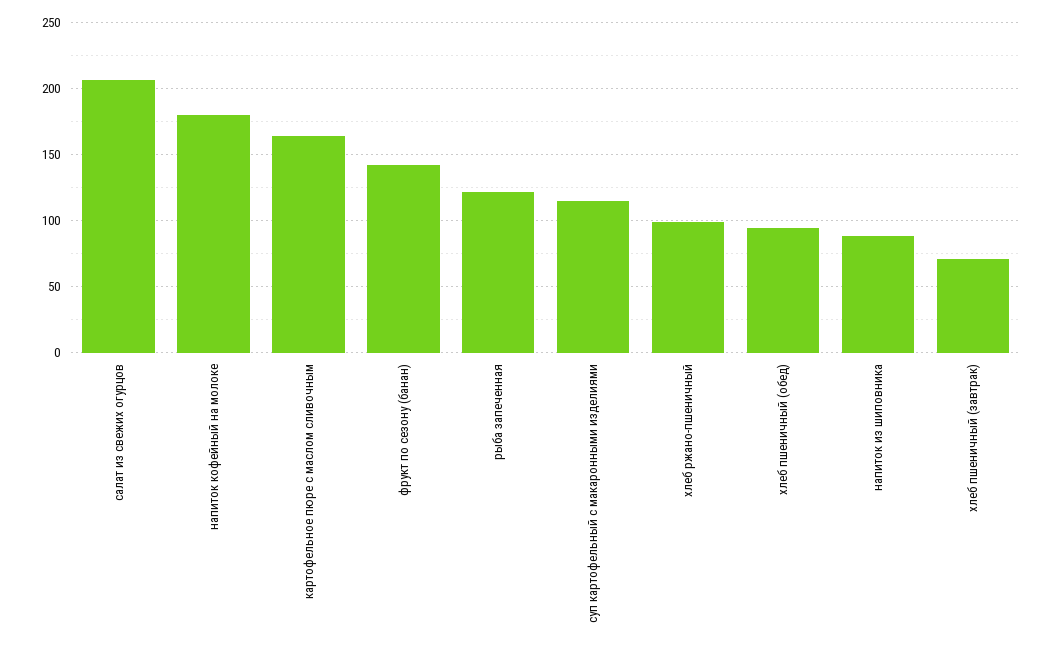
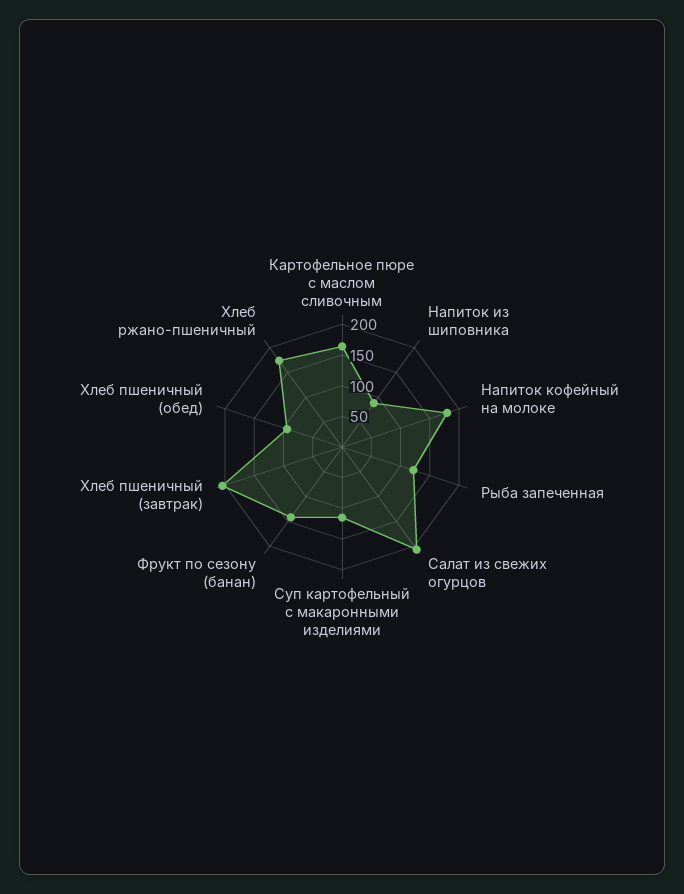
хлеб ржано-пшеничный: 100 -> 175
хлеб пшеничный (завтрак): 70 -> 200

